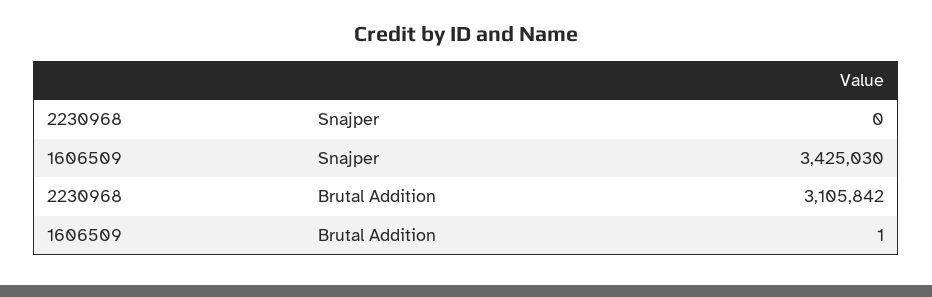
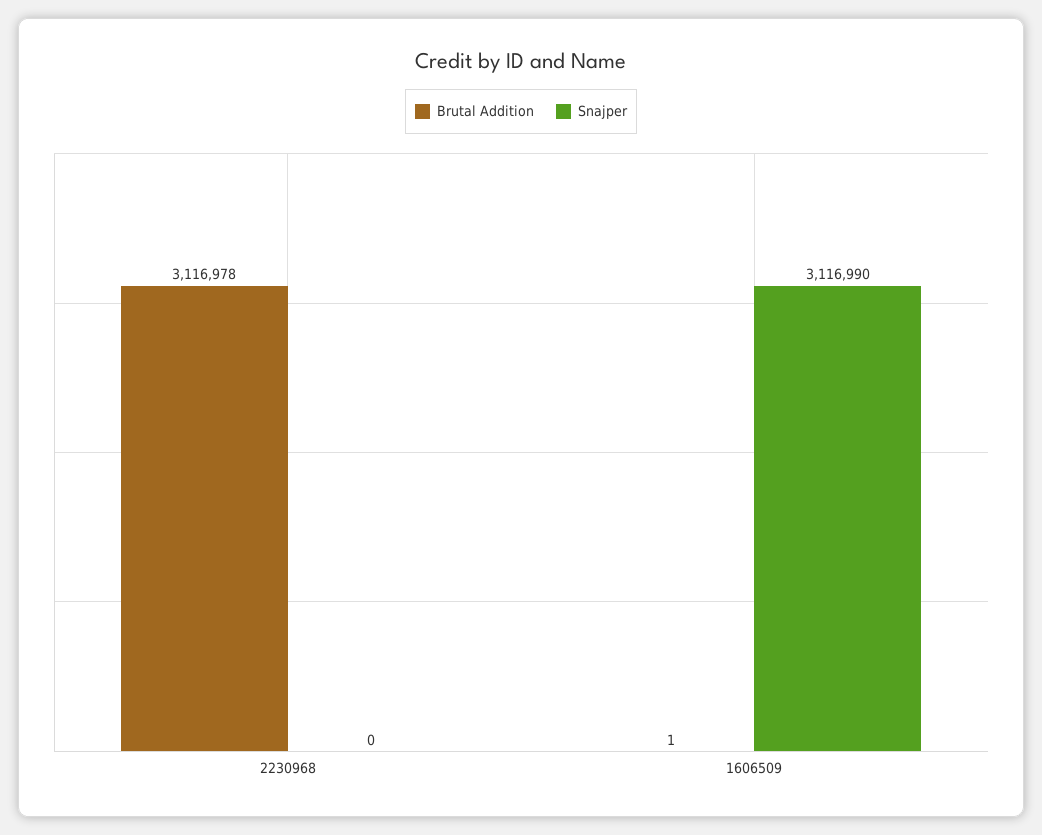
Snajper, 1606509: 3425030 -> 3116990
Brutal Addition, 2230968: 3105842 -> 3116978

